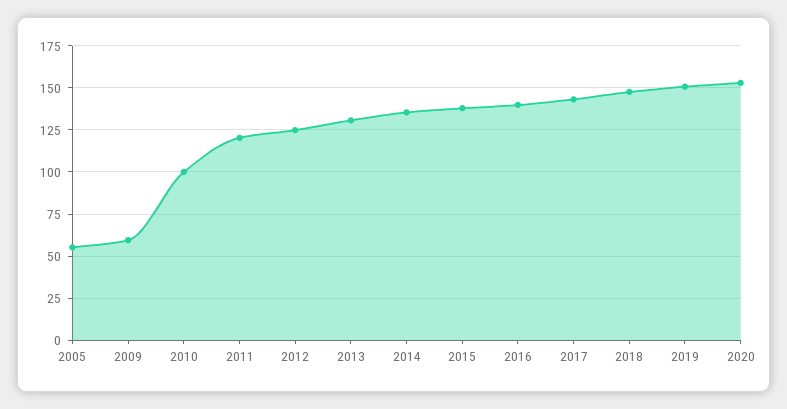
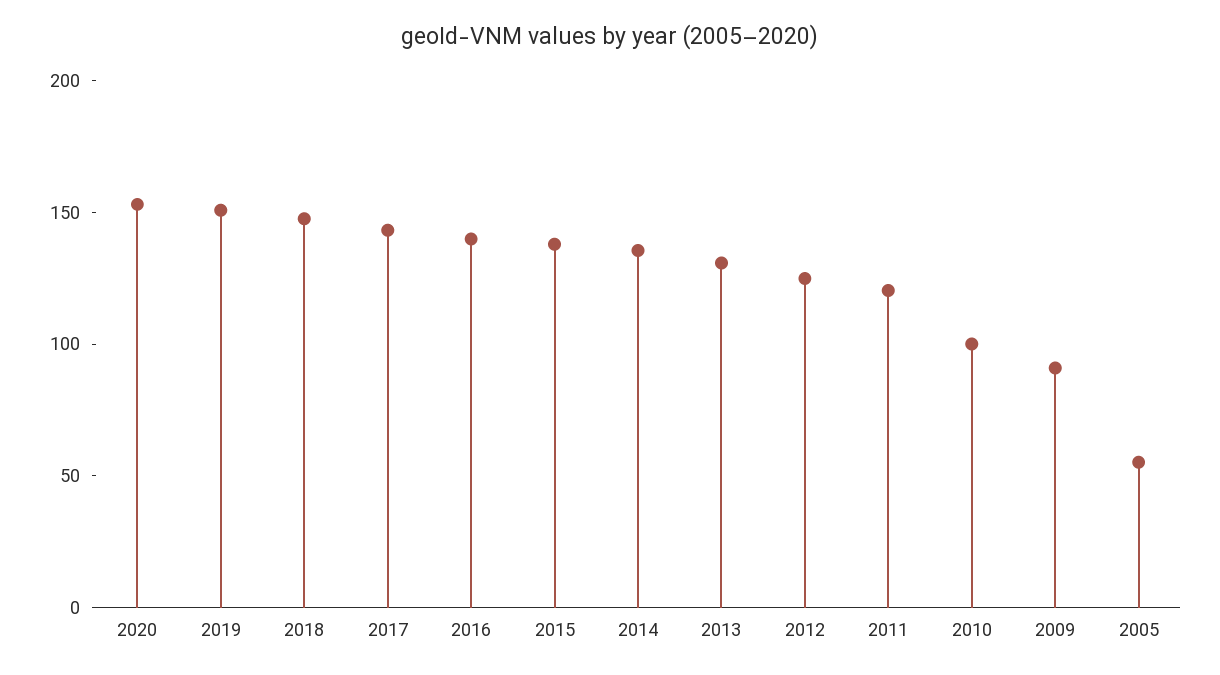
2009: 60 -> 90

